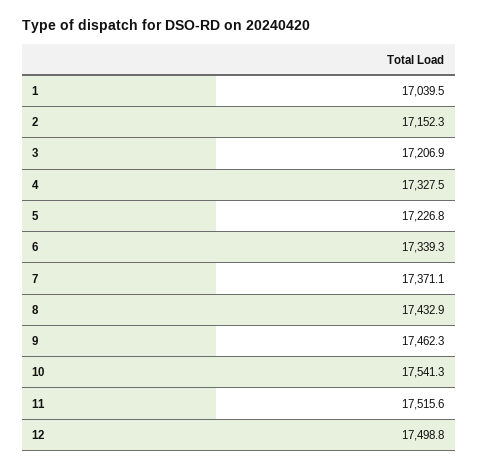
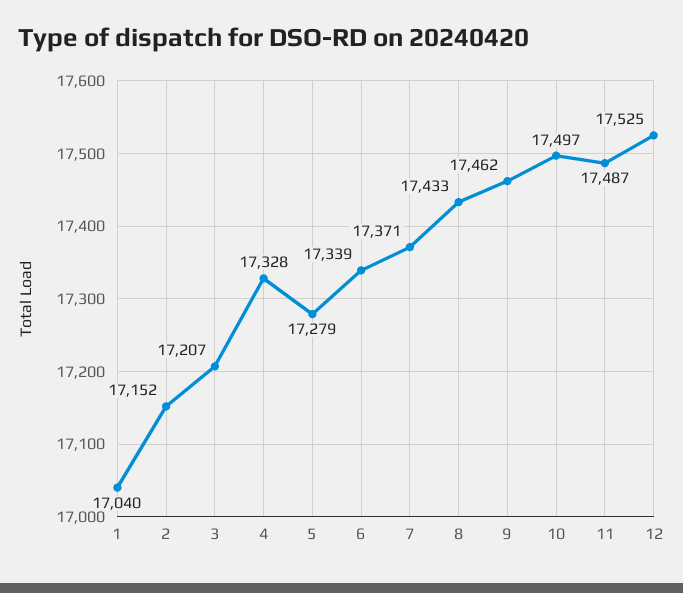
5: 17226.8 -> 17279
10: 17541.3 -> 17497
11: 17515.6 -> 17487
12: 17498.8 -> 17525

